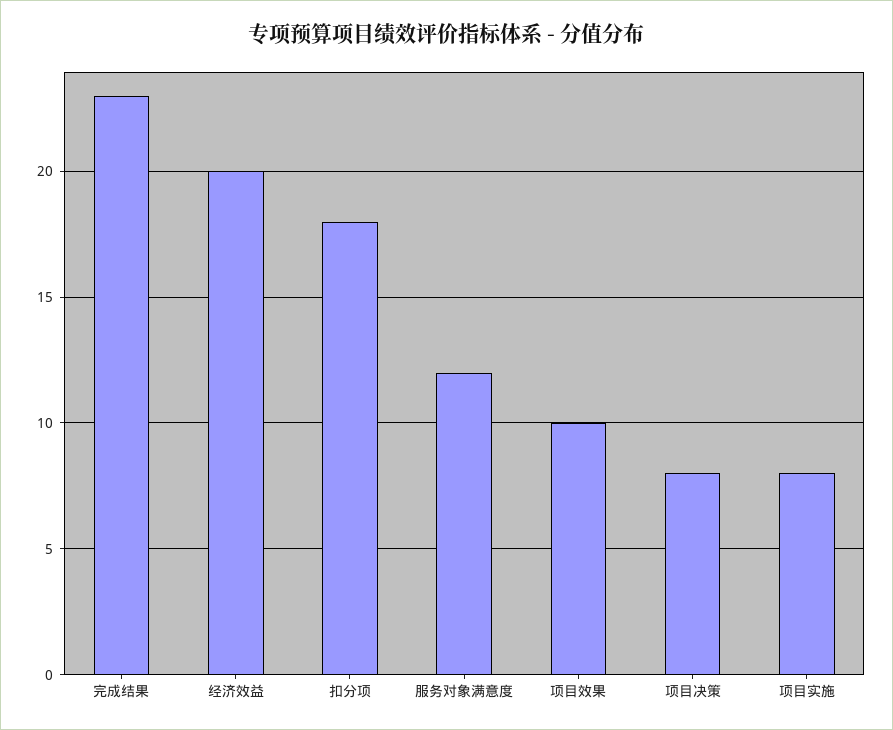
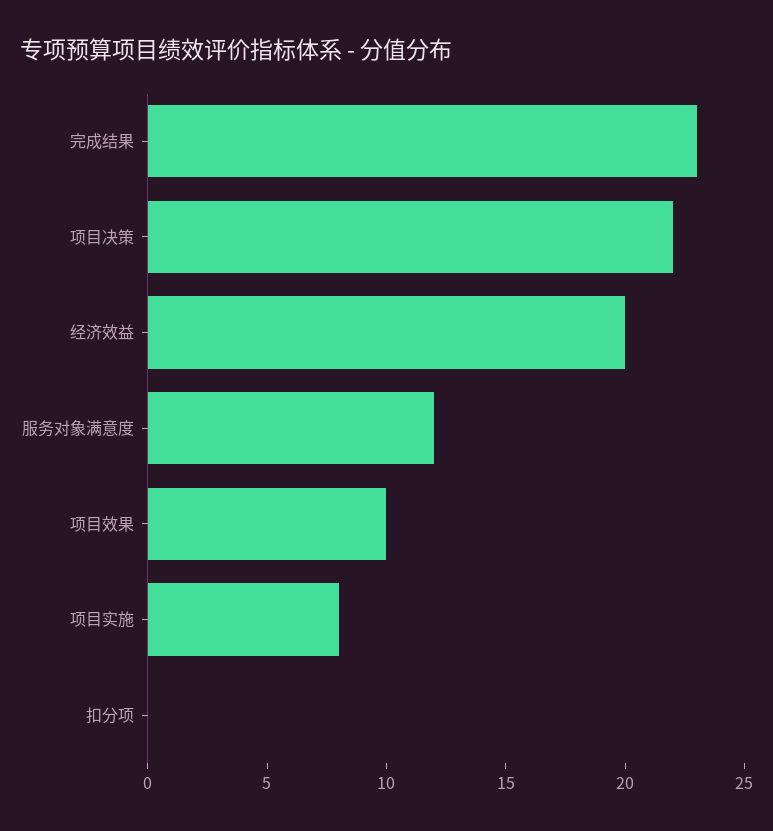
扣分项: 18 -> 0
项目决策: 8 -> 22

